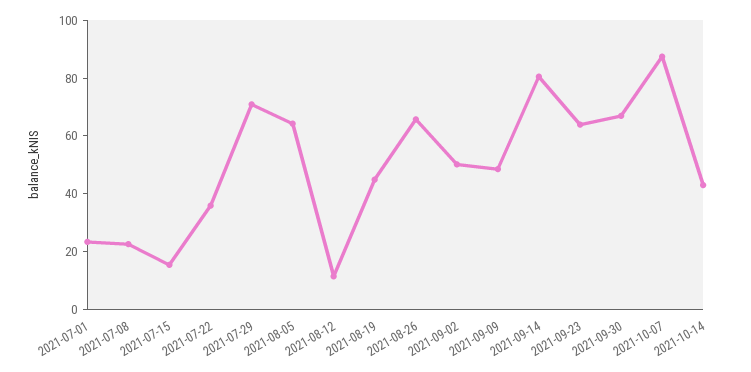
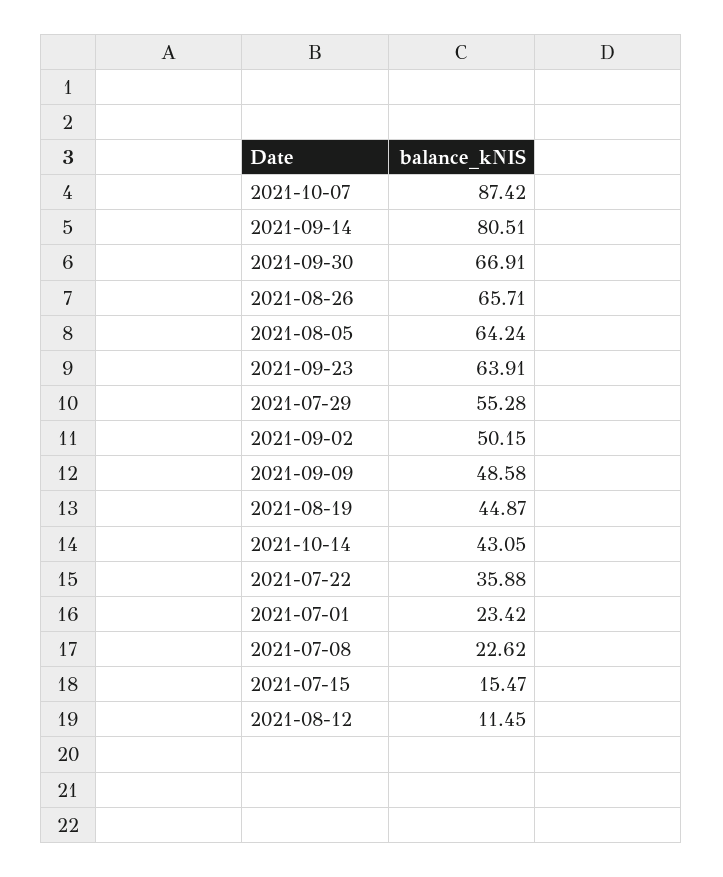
2021-07-29: 70 -> 55.28

